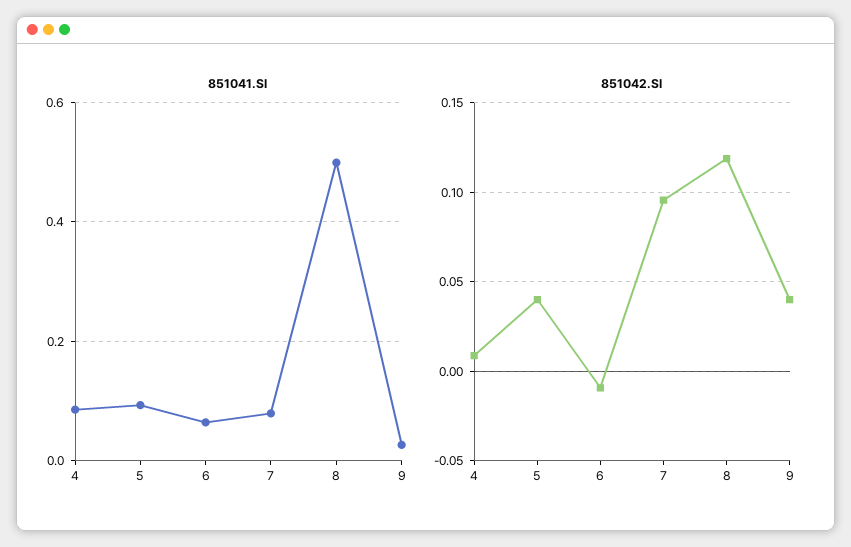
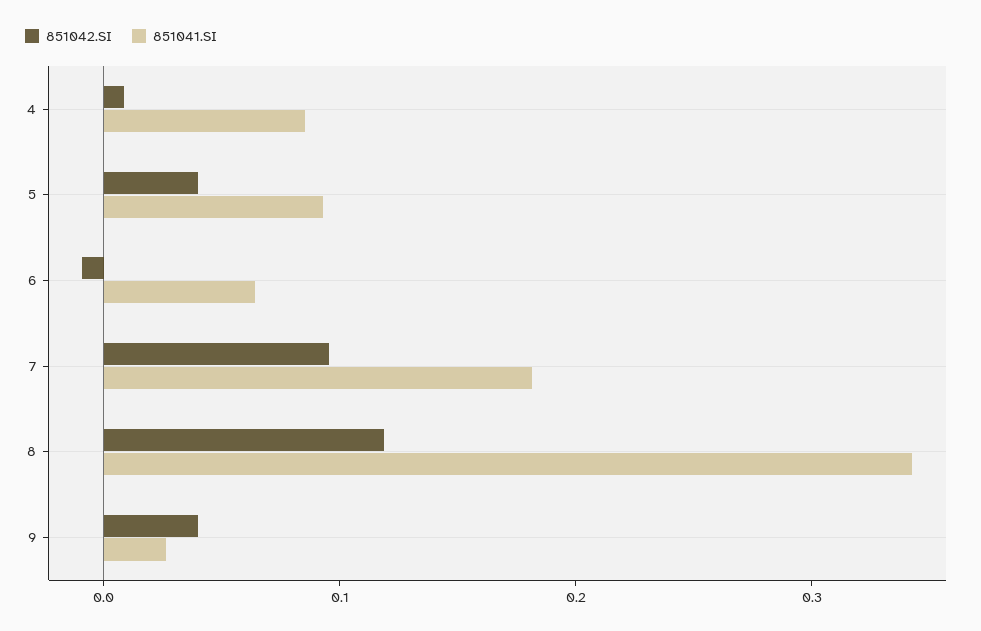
851041.SI, 7: 0.08 -> 0.18
851041.SI, 8: 0.5 -> 0.34

